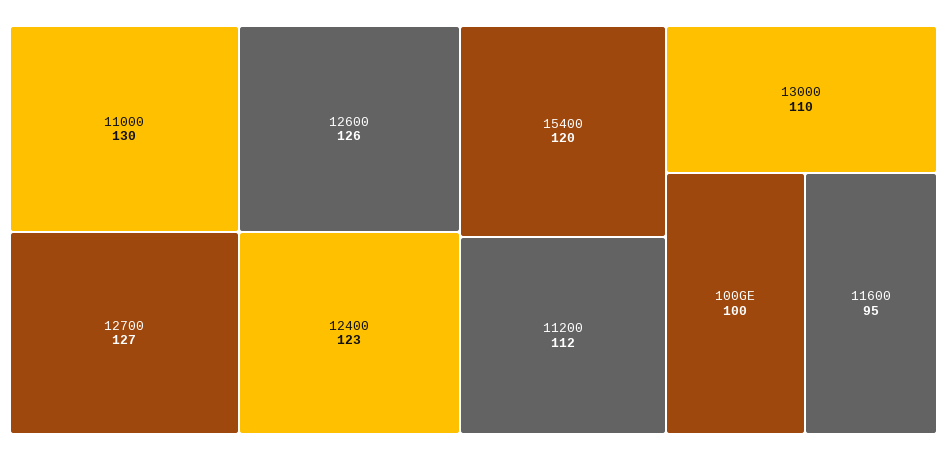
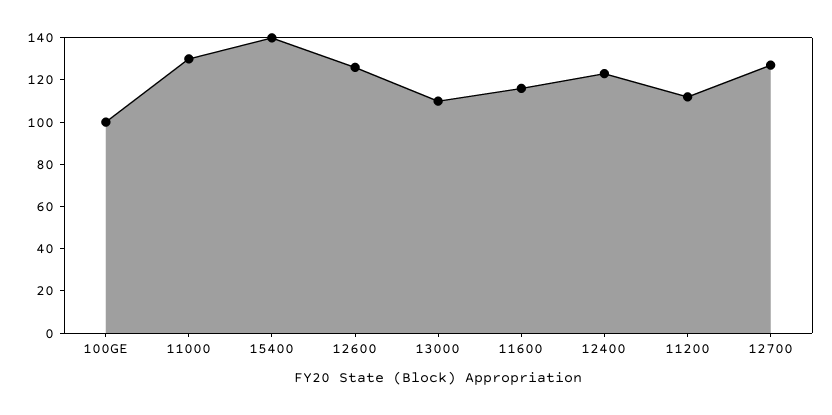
15400: 120 -> 140
11600: 95 -> 115

